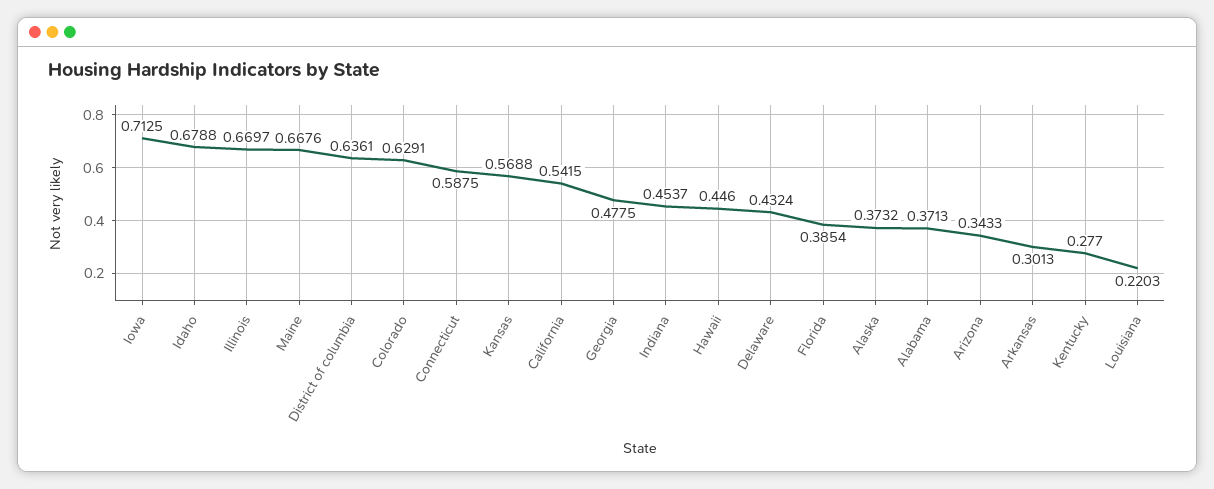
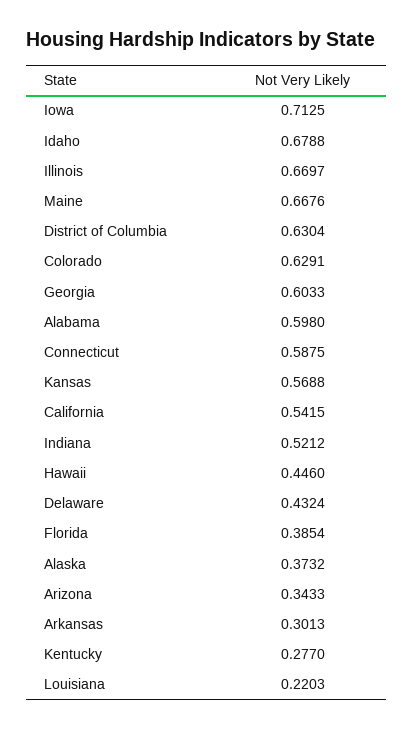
District of columbia: 0.6361 -> 0.6304
Georgia: 0.4775 -> 0.6033
Indiana: 0.4537 -> 0.5212
Alabama: 0.3713 -> 0.598

